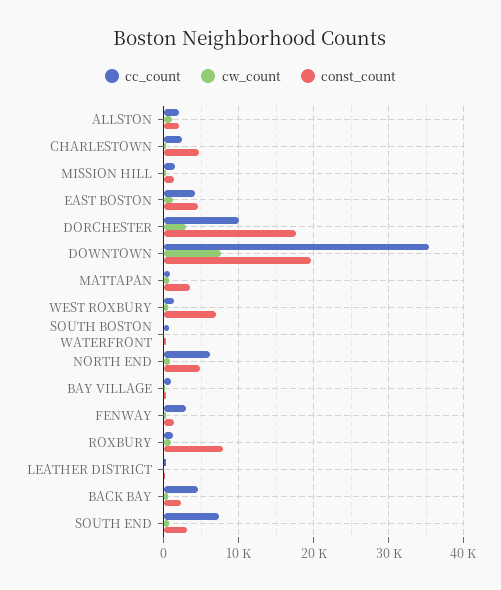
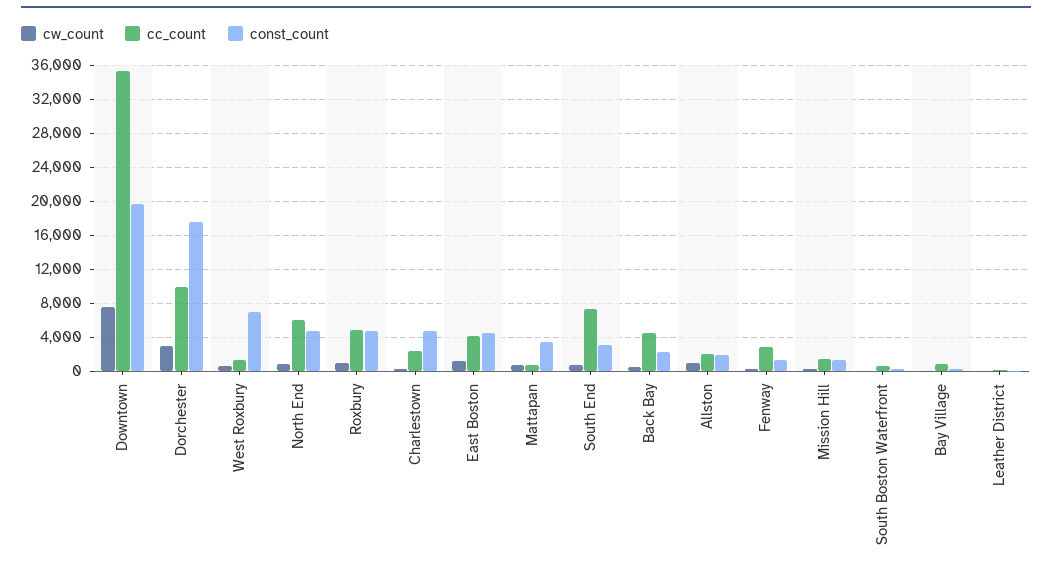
cc_count, ROXBURY: 1000 -> 5000
const_count, ROXBURY: 8000 -> 5000

